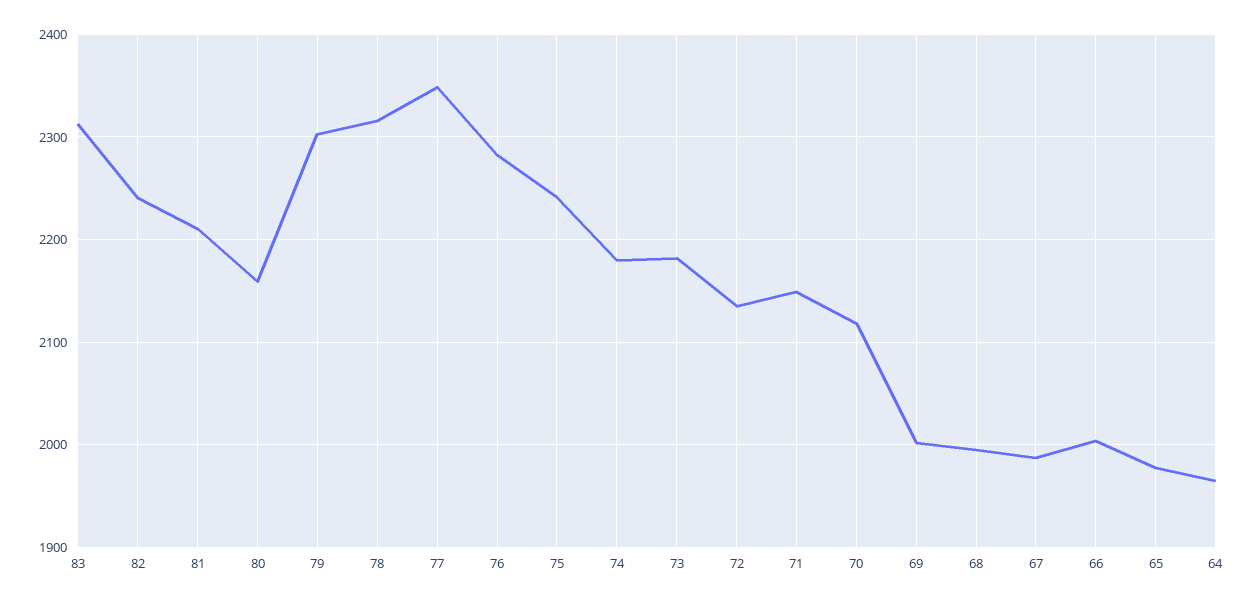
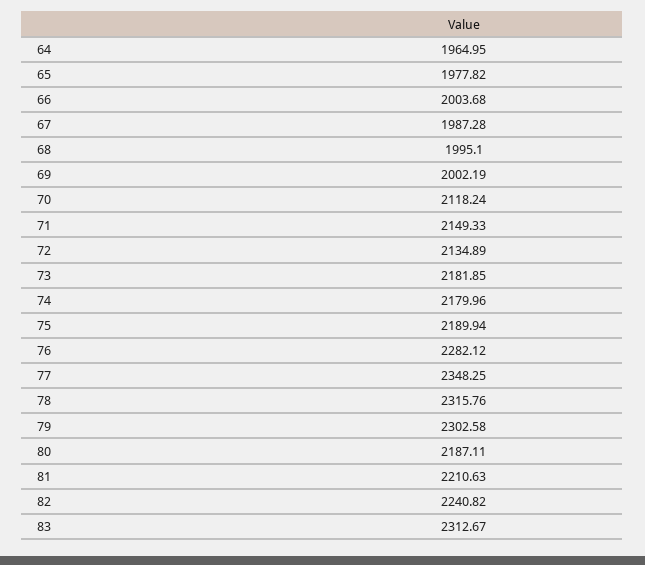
80: 2160 -> 2187.11
75: 2240 -> 2189.94

